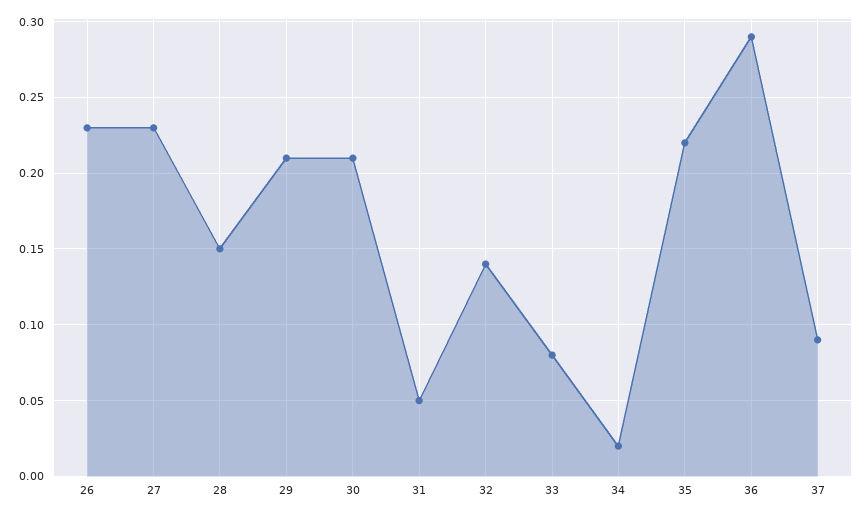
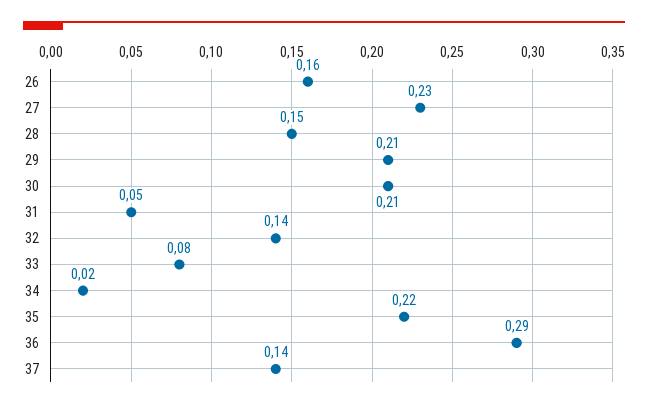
26: 0.23 -> 0.16
37: 0.09 -> 0.14

